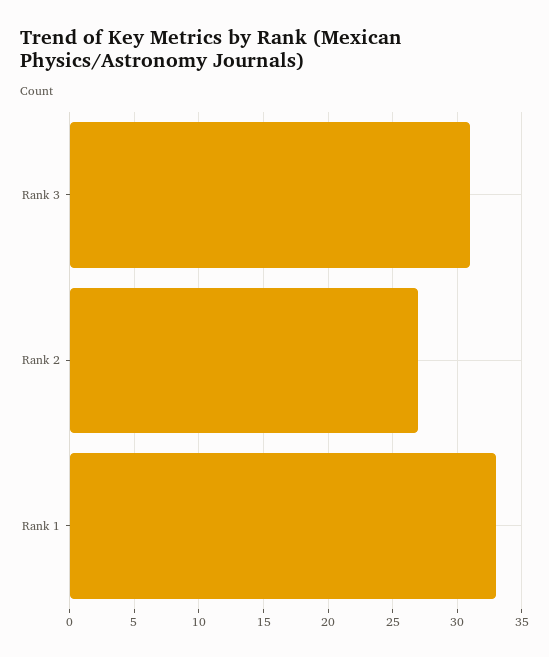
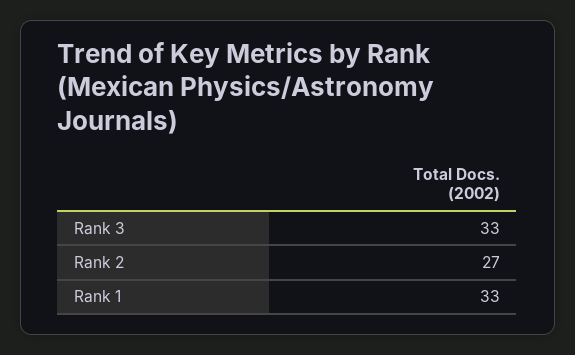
Rank 3: 31 -> 33

